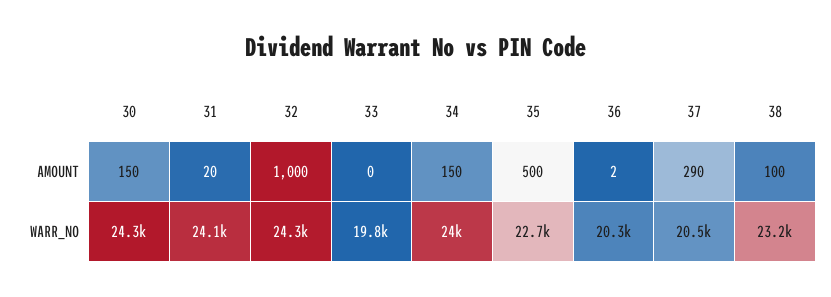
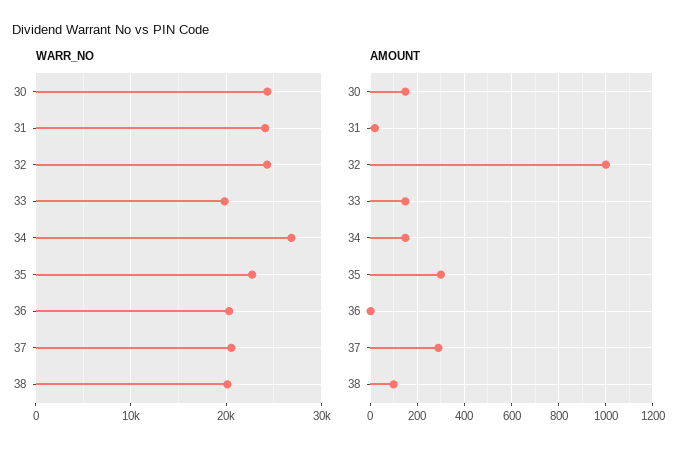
AMOUNT, 33: 0 -> 150
AMOUNT, 35: 500 -> 300
WARR_NO, 34: 24000 -> 27000
WARR_NO, 38: 23200 -> 20000

